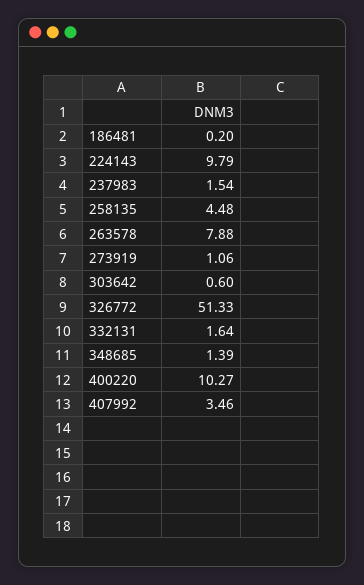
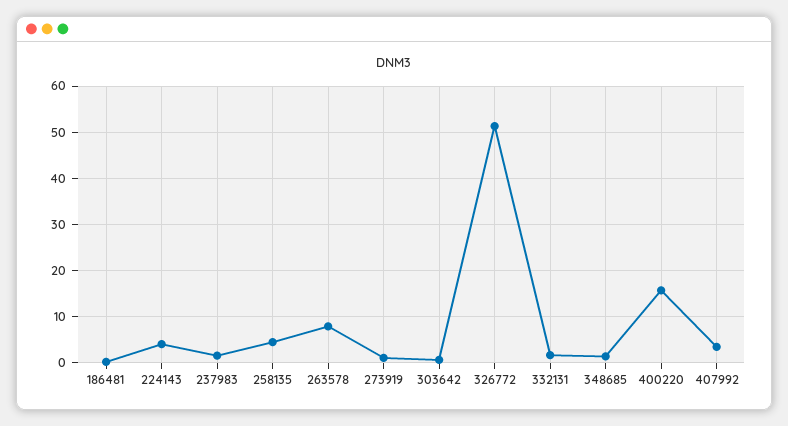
224143: 9.79 -> 4
400220: 10.27 -> 16

